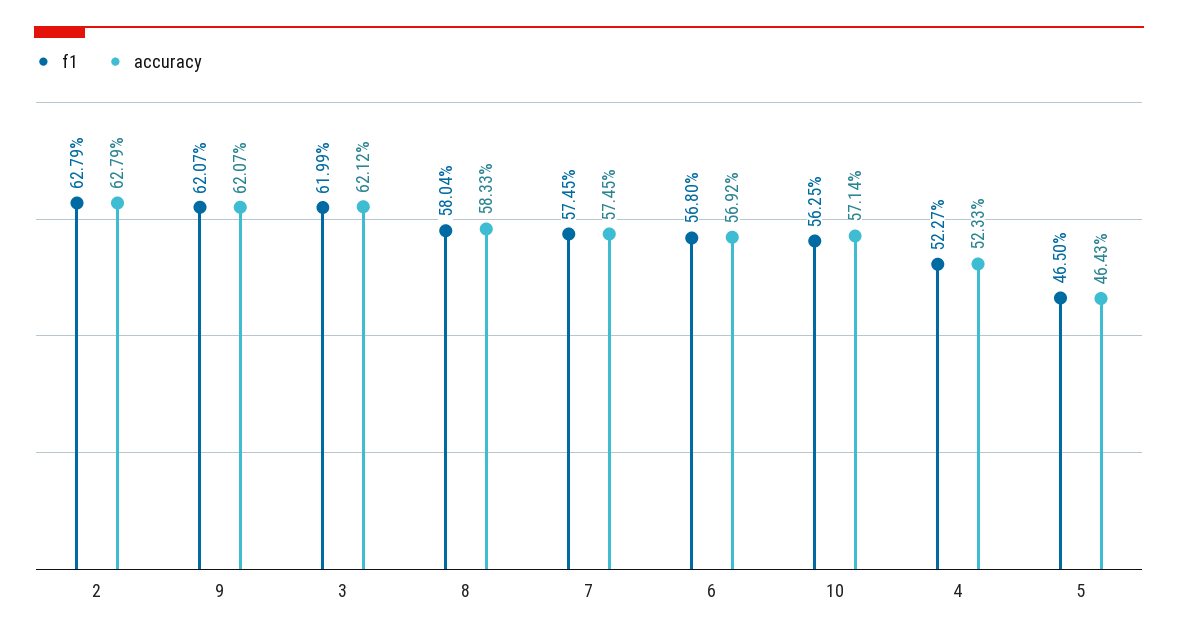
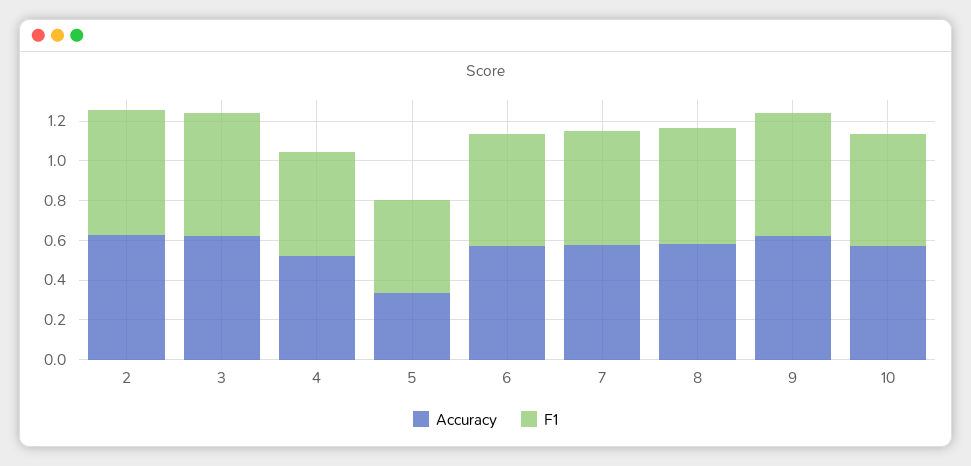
accuracy, 5: 0.4643 -> 0.35

